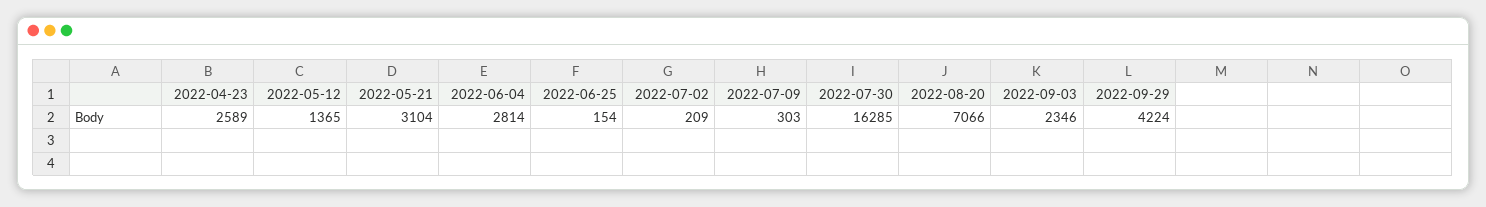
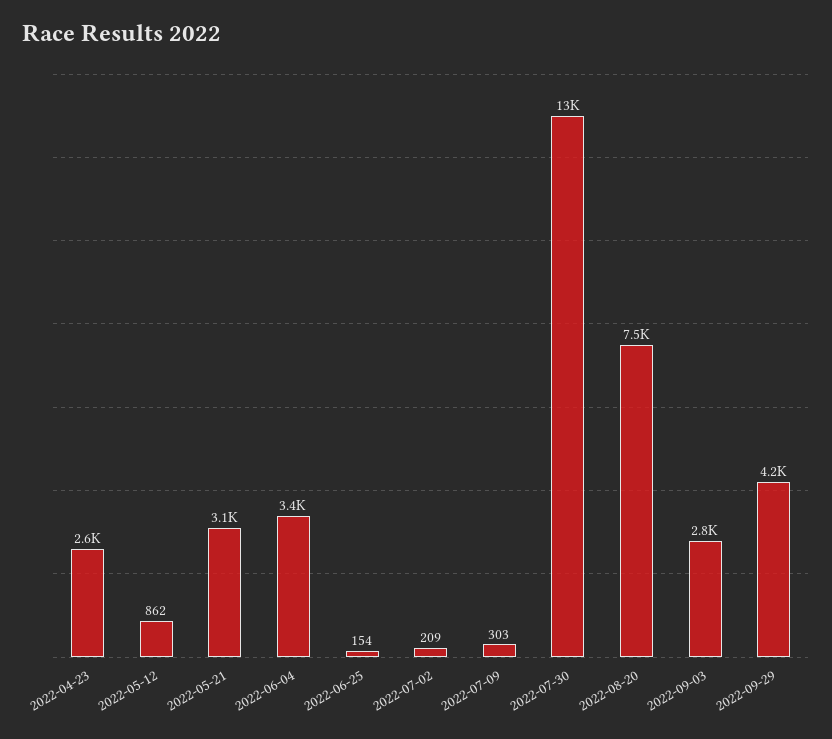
2022-05-12: 1365 -> 862
2022-06-04: 2814 -> 3400
2022-07-30: 16285 -> 13000
2022-08-20: 7066 -> 7500
2022-09-03: 2346 -> 2800

